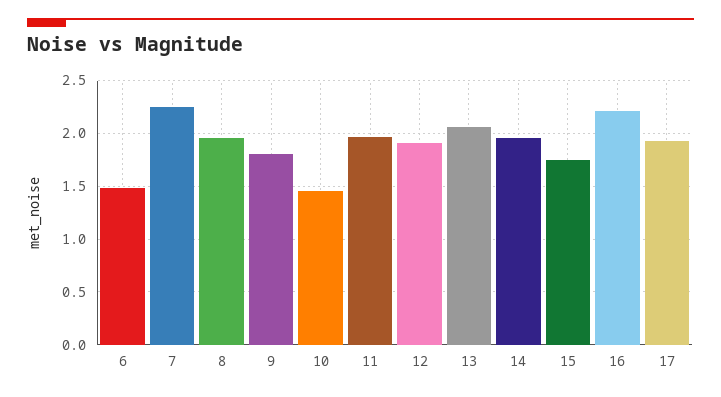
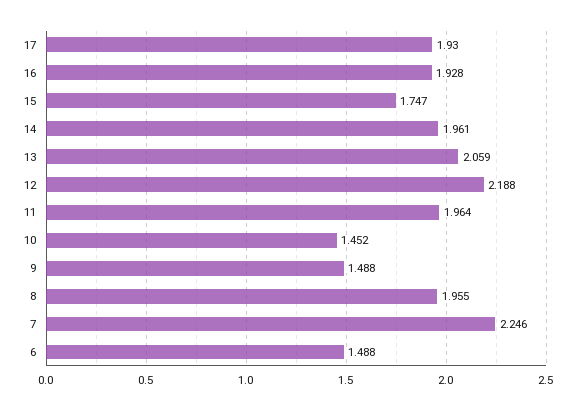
9: 1.8 -> 1.488
12: 1.9 -> 2.188
16: 2.2 -> 1.928

